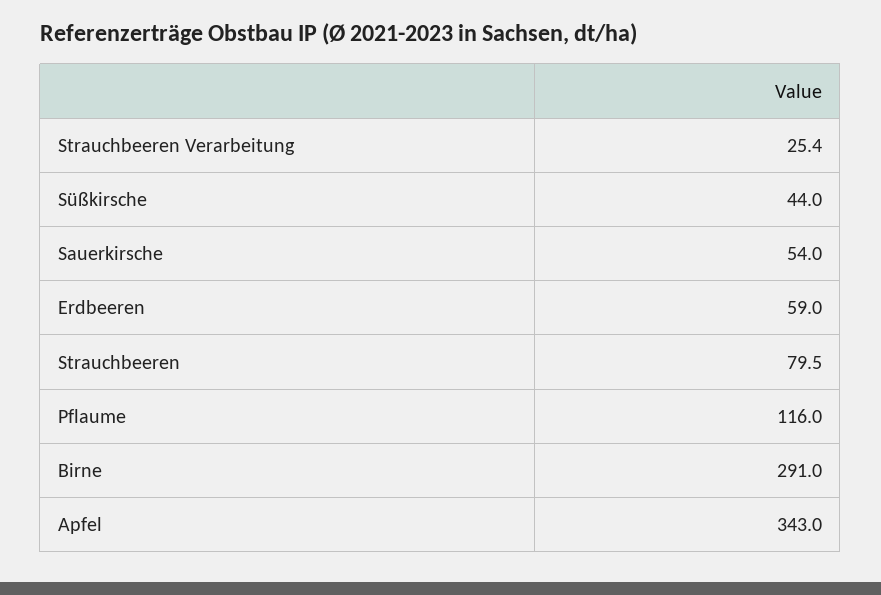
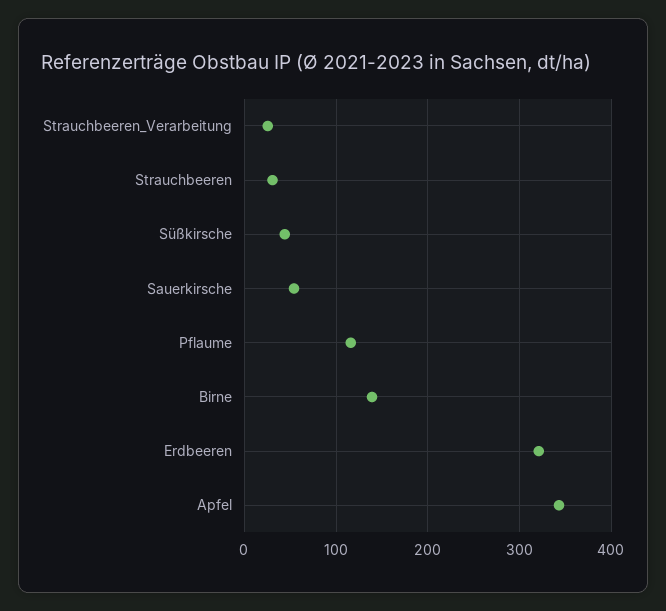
Erdbeeren: 59 -> 320
Strauchbeeren: 79.5 -> 30
Birne: 291 -> 140

